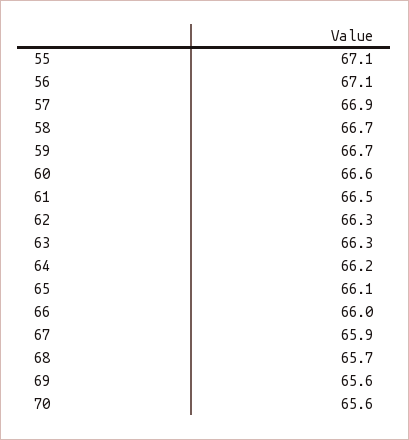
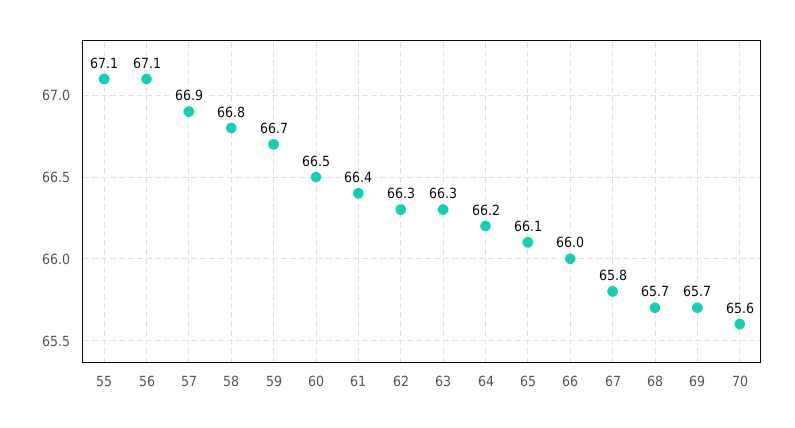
58: 66.7 -> 66.8
60: 66.6 -> 66.5
61: 66.5 -> 66.4
67: 65.9 -> 65.8
69: 65.6 -> 65.7

